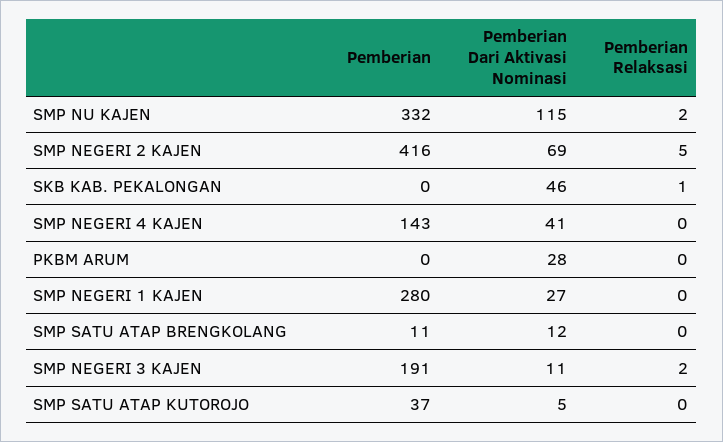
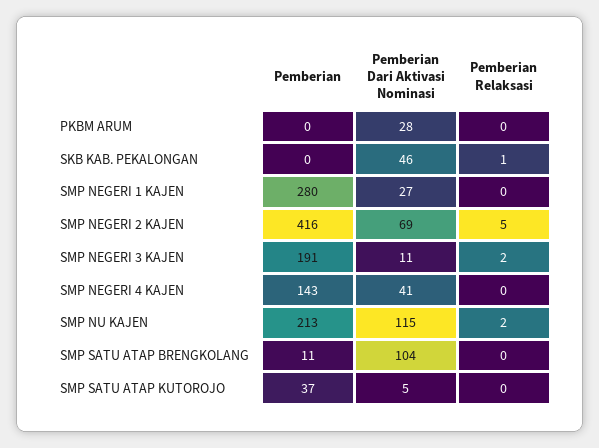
Pemberian, SMP NU KAJEN: 332 -> 213
Pemberian Dari Aktivasi Nominasi, SMP SATU ATAP BRENGKOLANG: 12 -> 104

